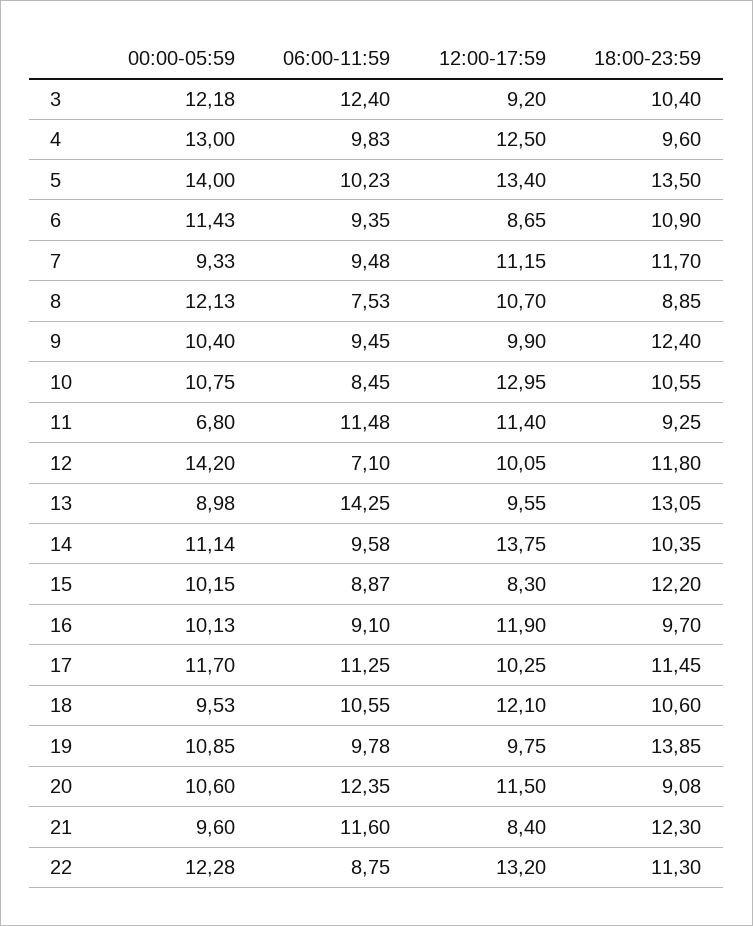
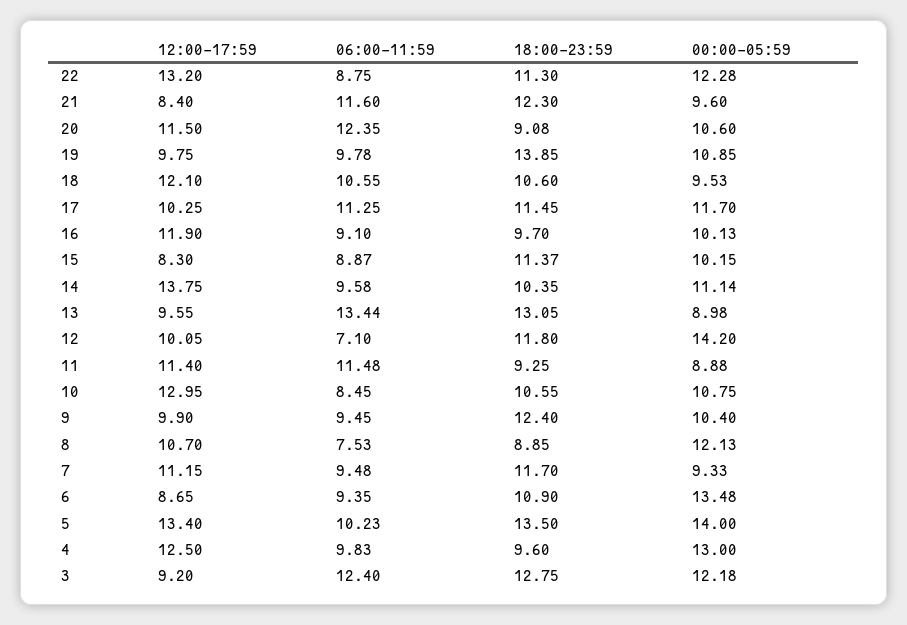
18:00-23:59, 3: 10.4 -> 12.75
00:00-05:59, 6: 11.43 -> 13.48
00:00-05:59, 11: 6.8 -> 8.88
06:00-11:59, 13: 14.25 -> 13.44
18:00-23:59, 15: 12.2 -> 11.37

